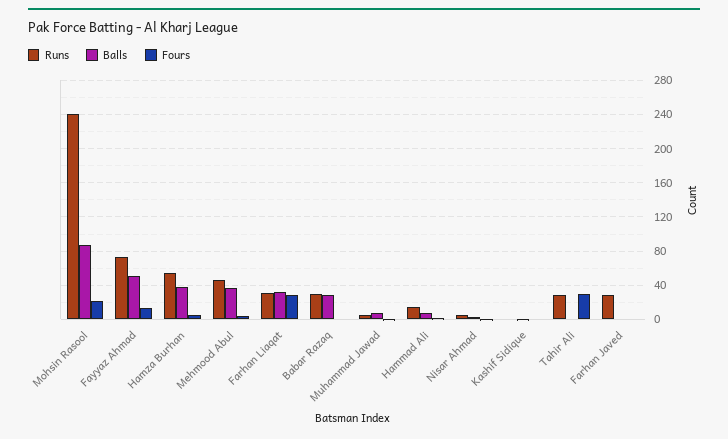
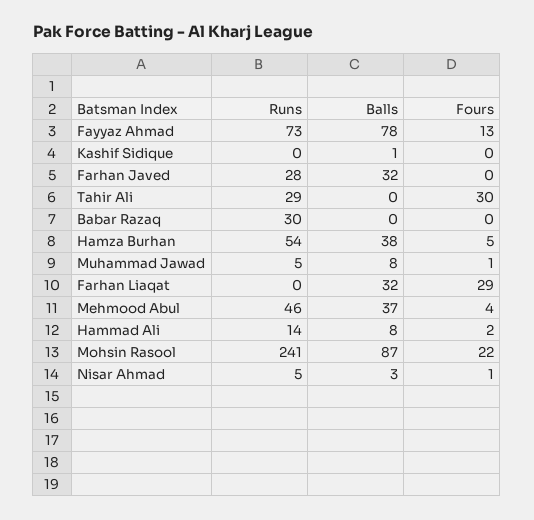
Balls, Fayyaz Ahmad: 50 -> 78
Runs, Farhan Liaqat: 30 -> 0
Balls, Babar Razaq: 30 -> 0
Balls, Farhan Javed: 0 -> 32

